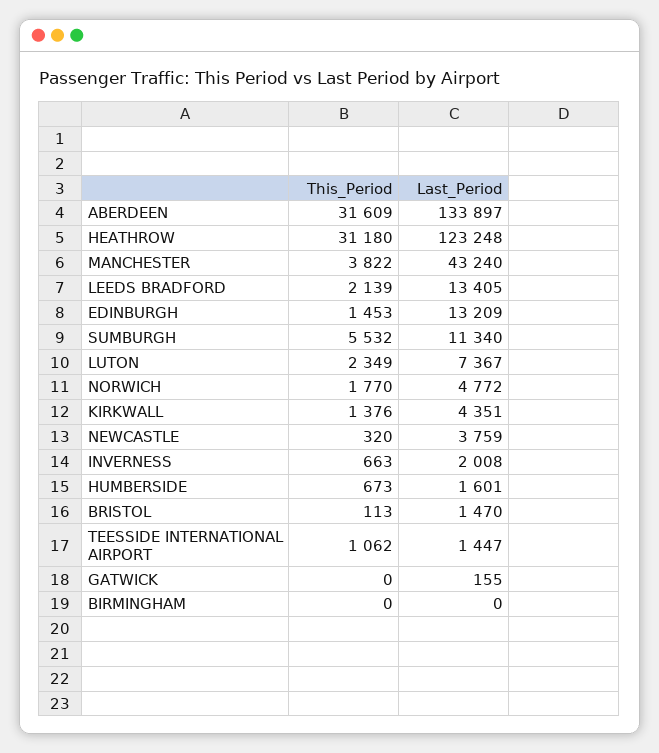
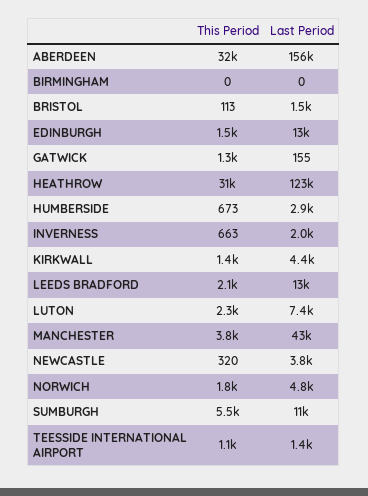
Last_Period, ABERDEEN: 133897 -> 156000
Last_Period, HUMBERSIDE: 1601 -> 2900
This_Period, GATWICK: 0 -> 1300

